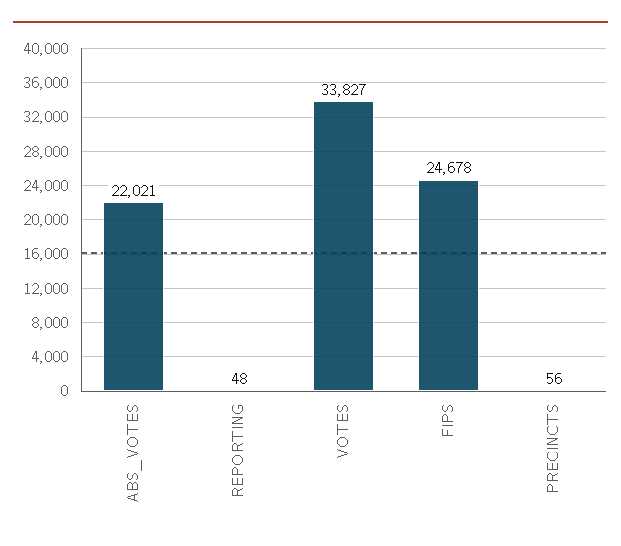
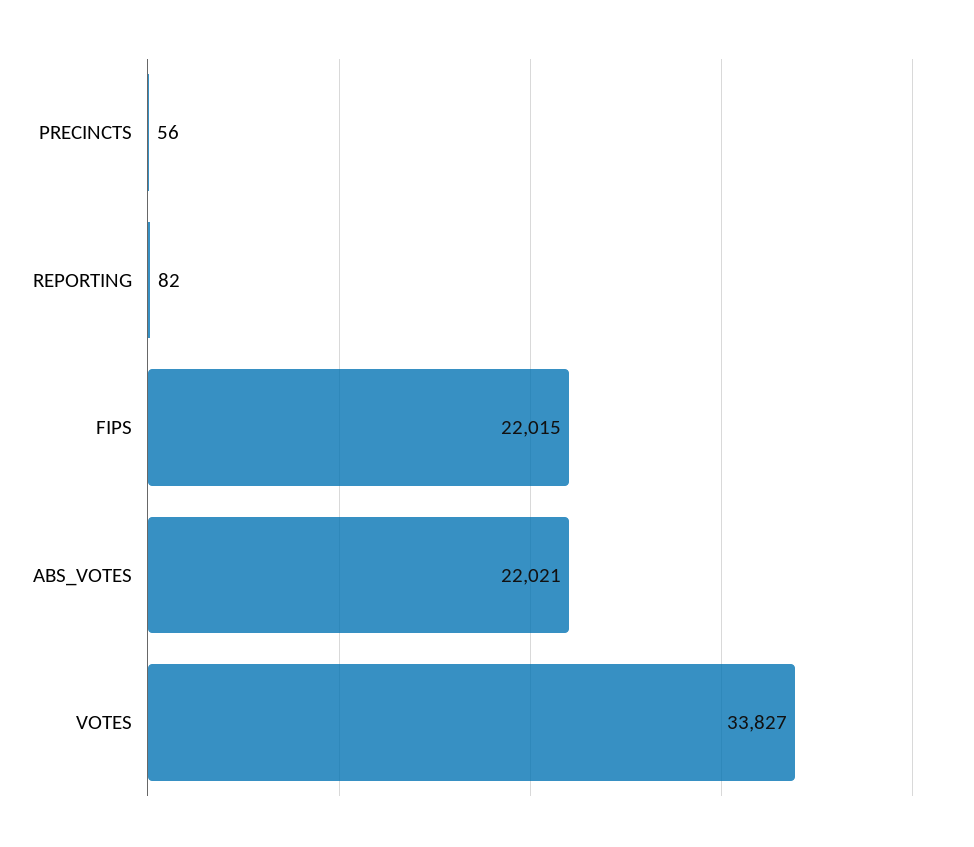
REPORTING: 48 -> 82
FIPS: 24678 -> 22015

